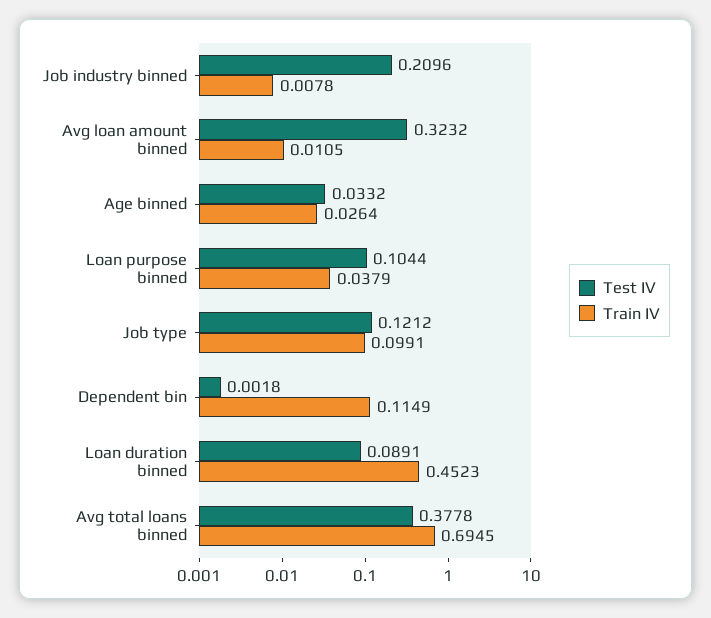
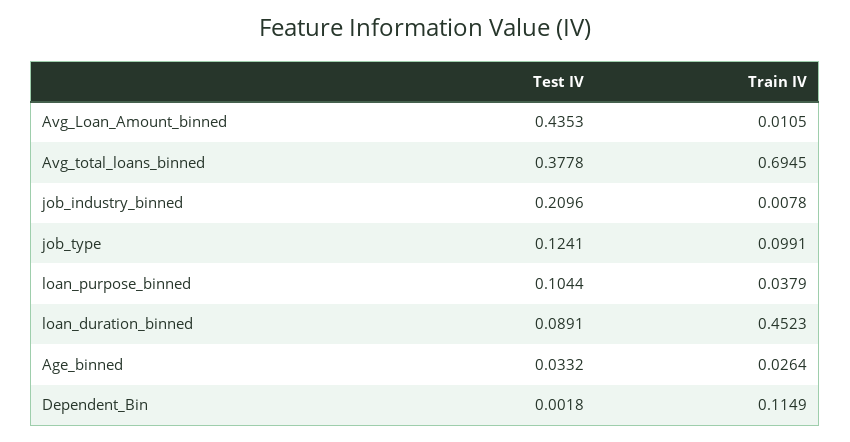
Test IV, Avg loan amount binned: 0.3232 -> 0.4353
Test IV, Job type: 0.1212 -> 0.1241

